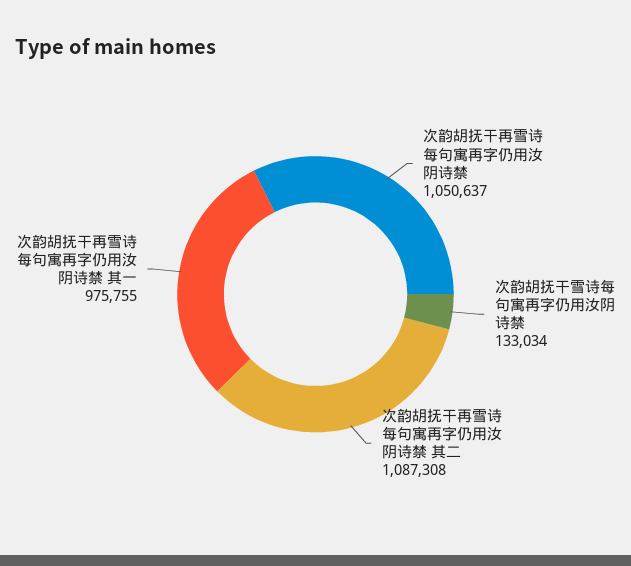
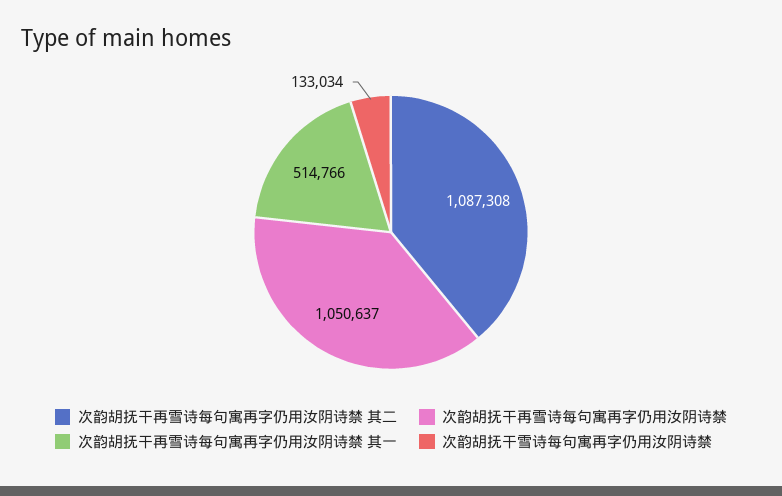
次韵胡抚干再雪诗每句寓再字仍用汝阴诗禁 其一: 975755 -> 514766

